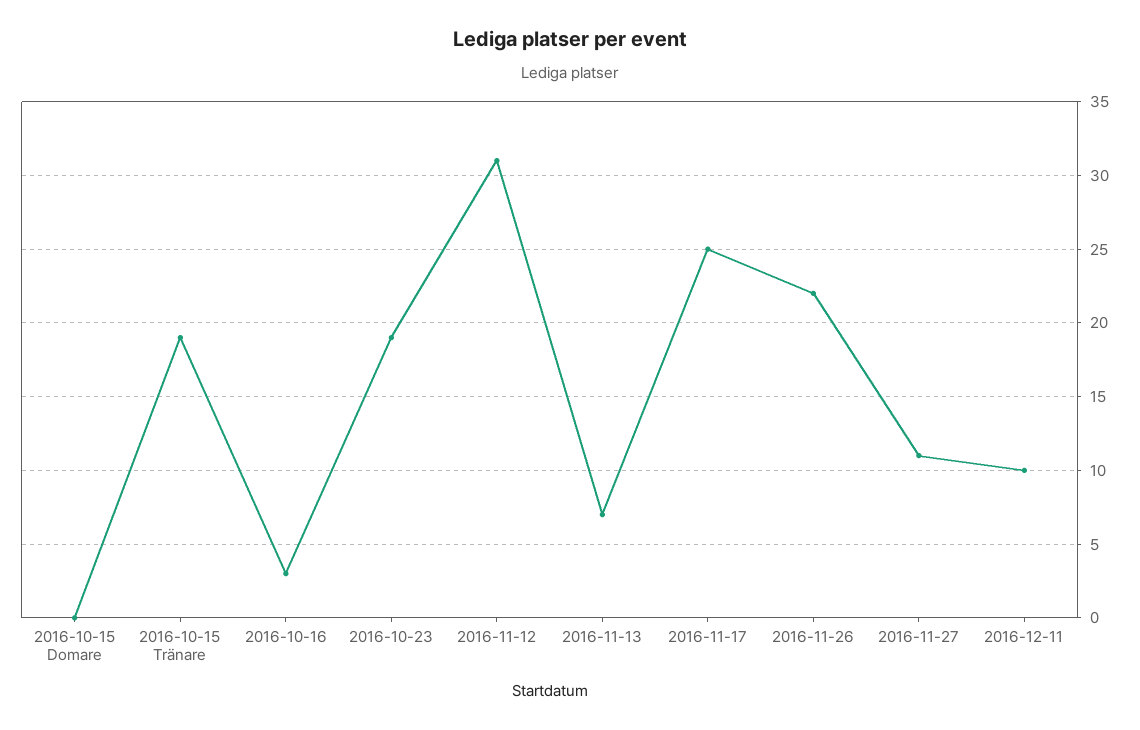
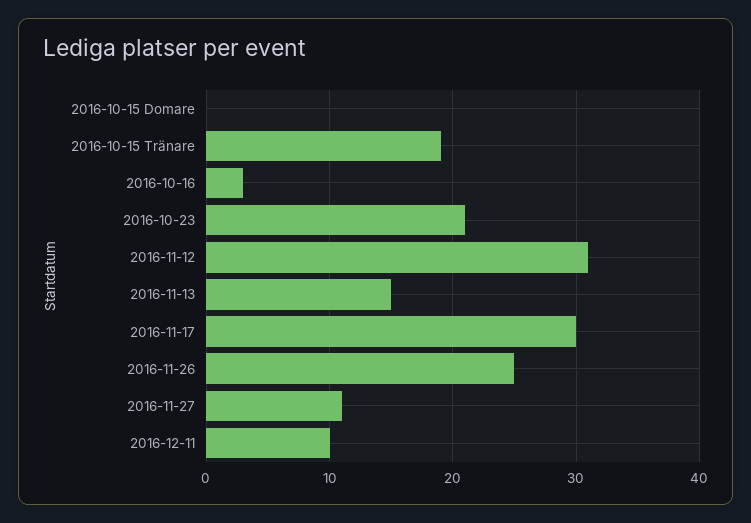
2016-10-23: 19 -> 21
2016-11-13: 7 -> 15
2016-11-17: 25 -> 30
2016-11-26: 22 -> 25

